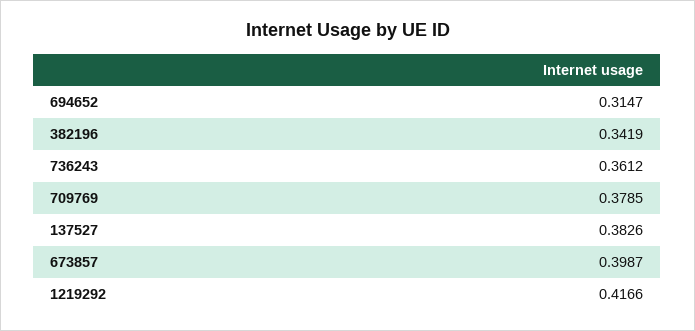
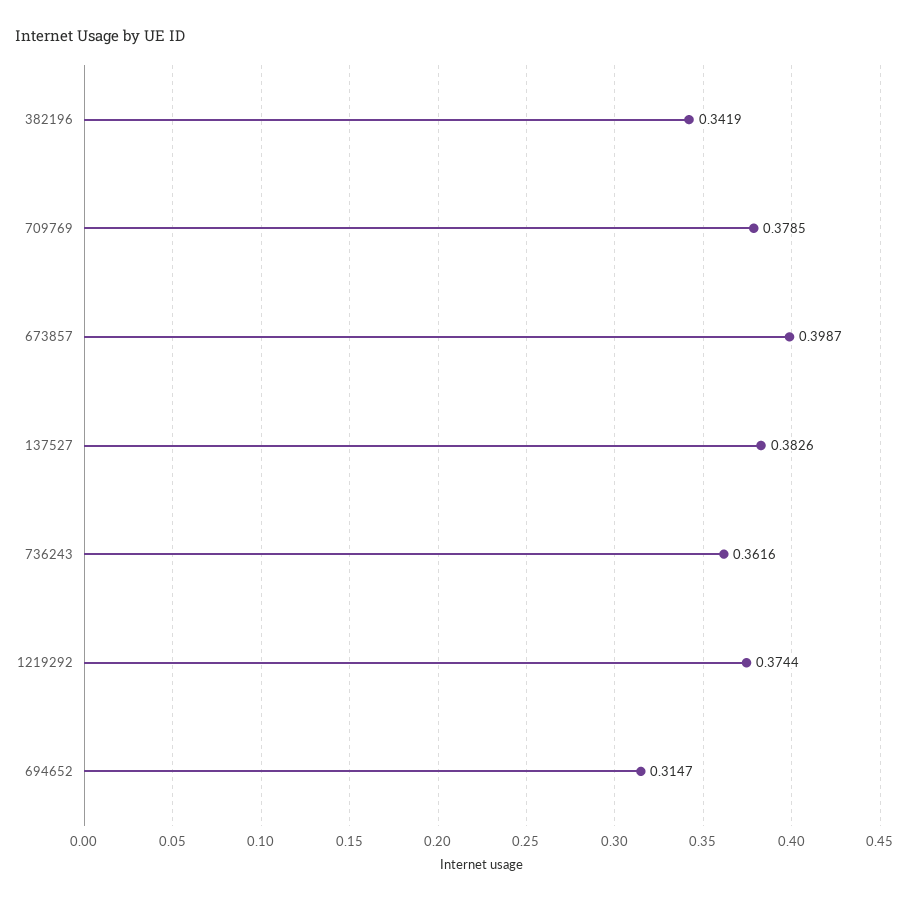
736243: 0.3612 -> 0.3616
1219292: 0.4166 -> 0.3744

